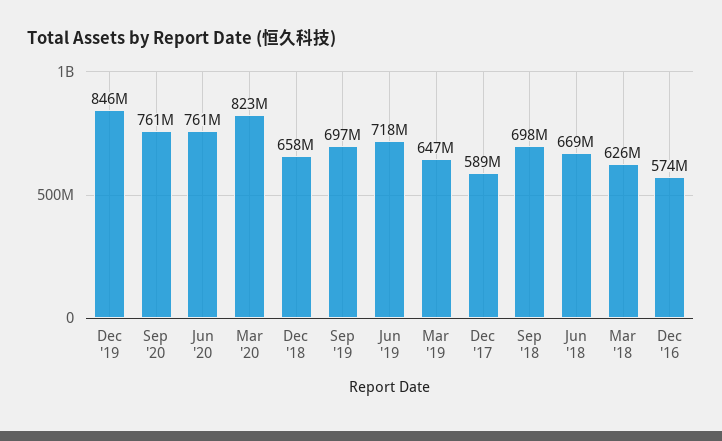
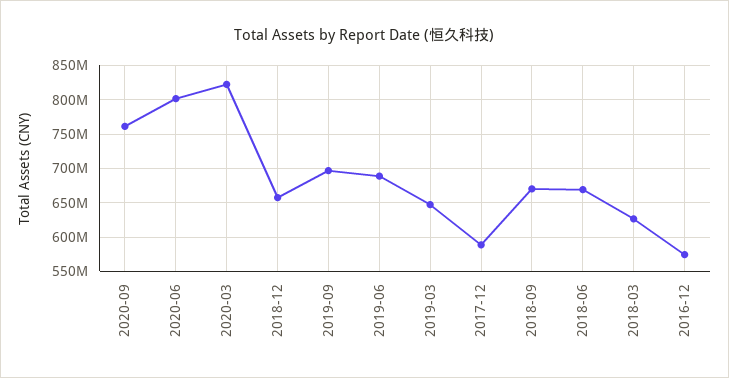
Dec '19: 846000000 -> none
Jun '20: 761000000 -> 800000000
Jun '19: 718000000 -> 690000000
Sep '18: 698000000 -> 670000000

